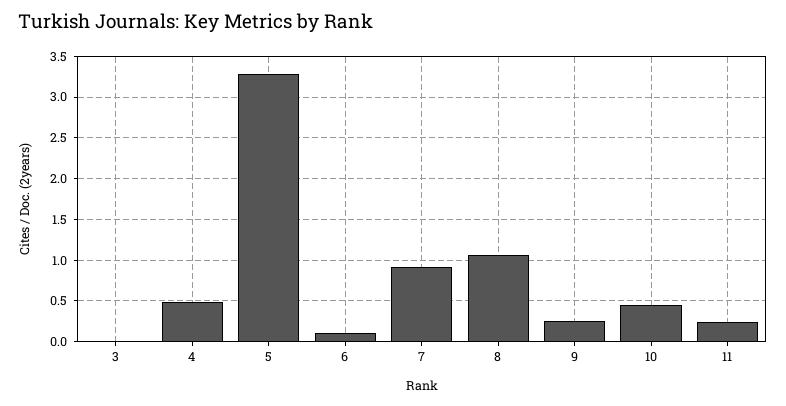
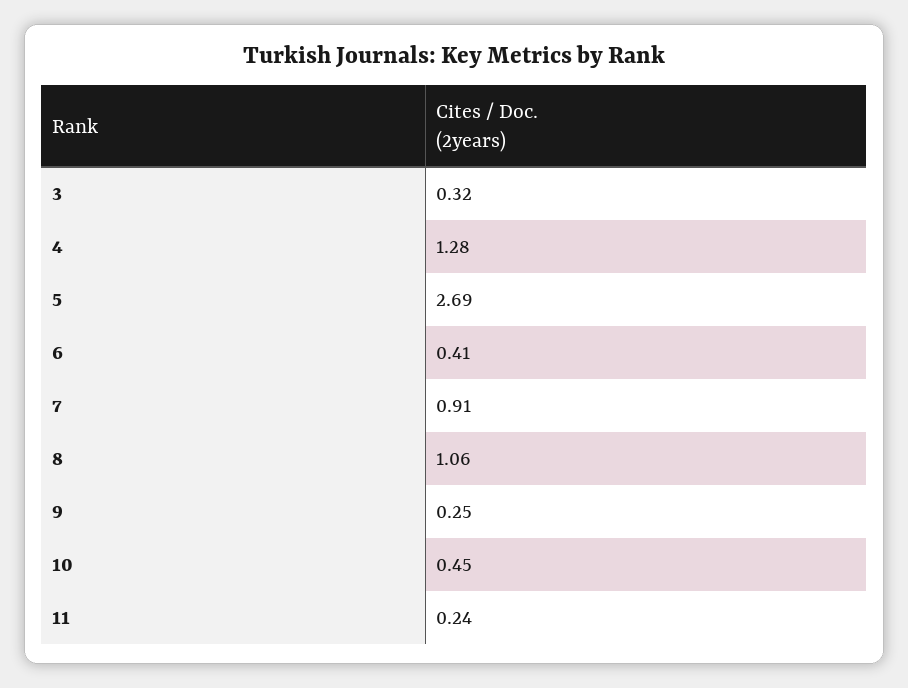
3: 0 -> 0.32
4: 0.5 -> 1.28
5: 3.3 -> 2.69
6: 0.1 -> 0.41

